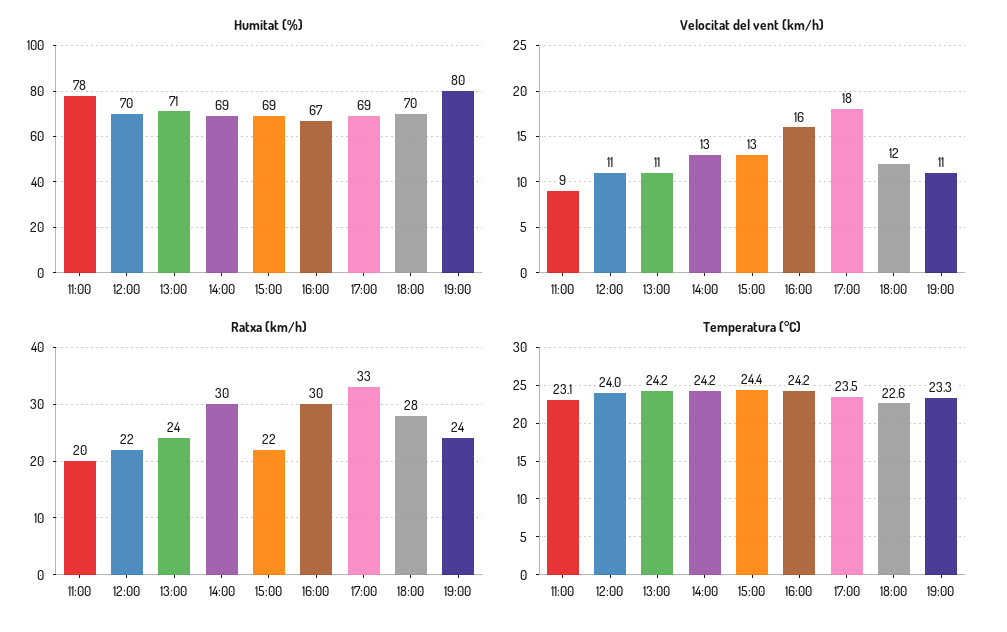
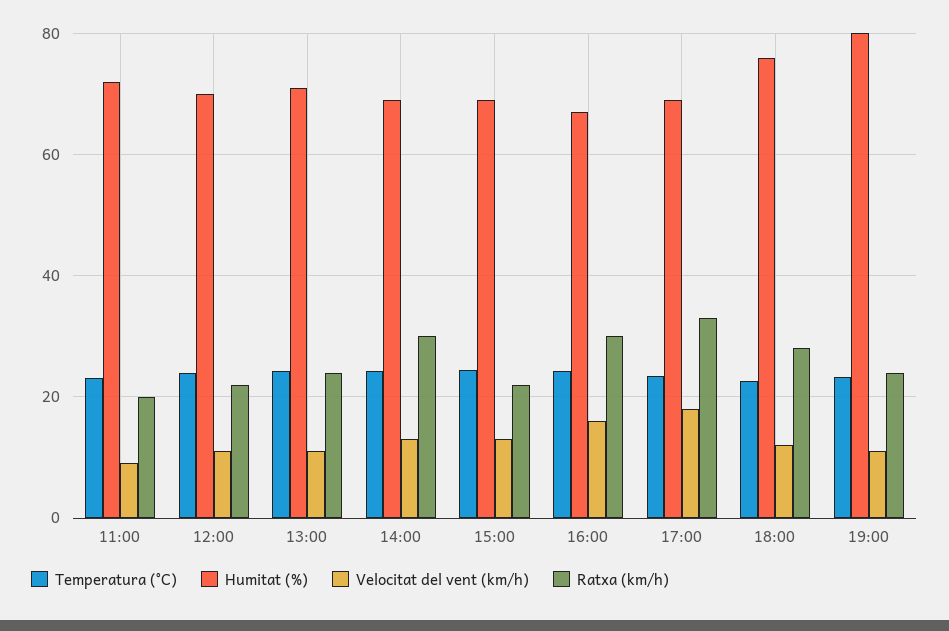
Humitat (%), 11:00: 78 -> 72
Humitat (%), 18:00: 70 -> 76

